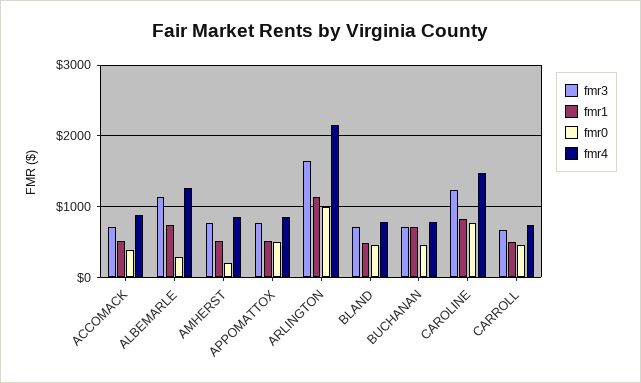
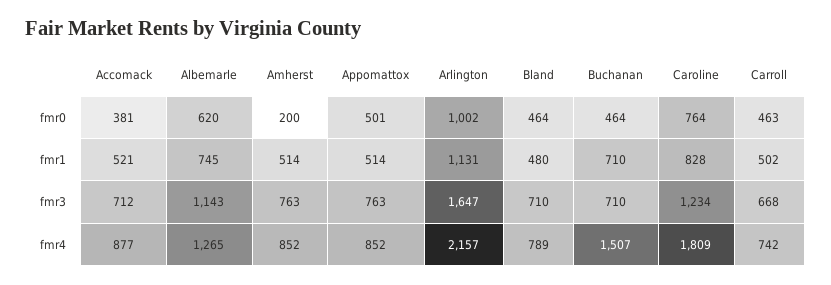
fmr0, ALBEMARLE: 300 -> 620
fmr4, BUCHANAN: 800 -> 1507
fmr4, CAROLINE: 1500 -> 1809

